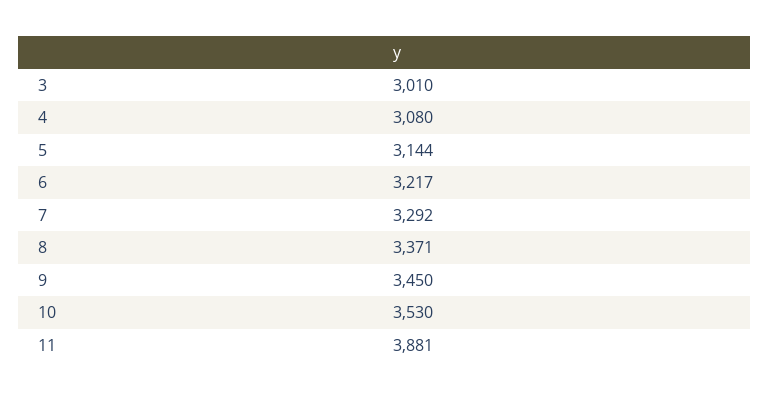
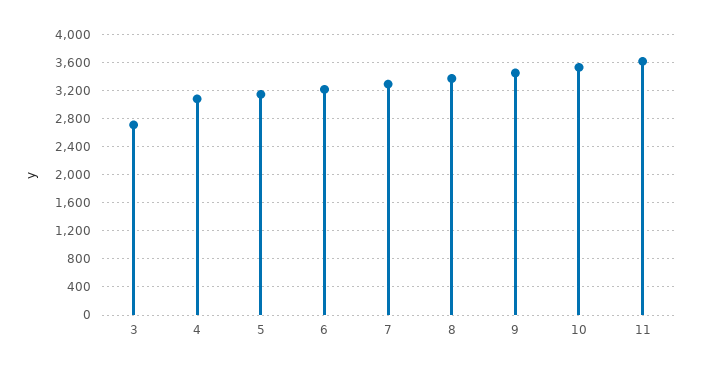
3: 3010 -> 2700
11: 3881 -> 3600

